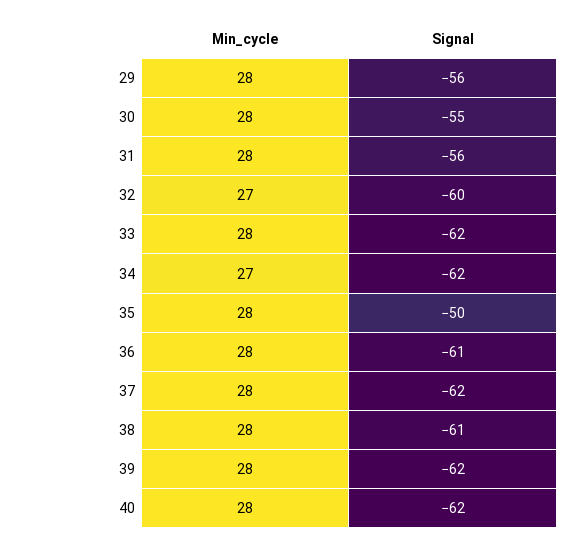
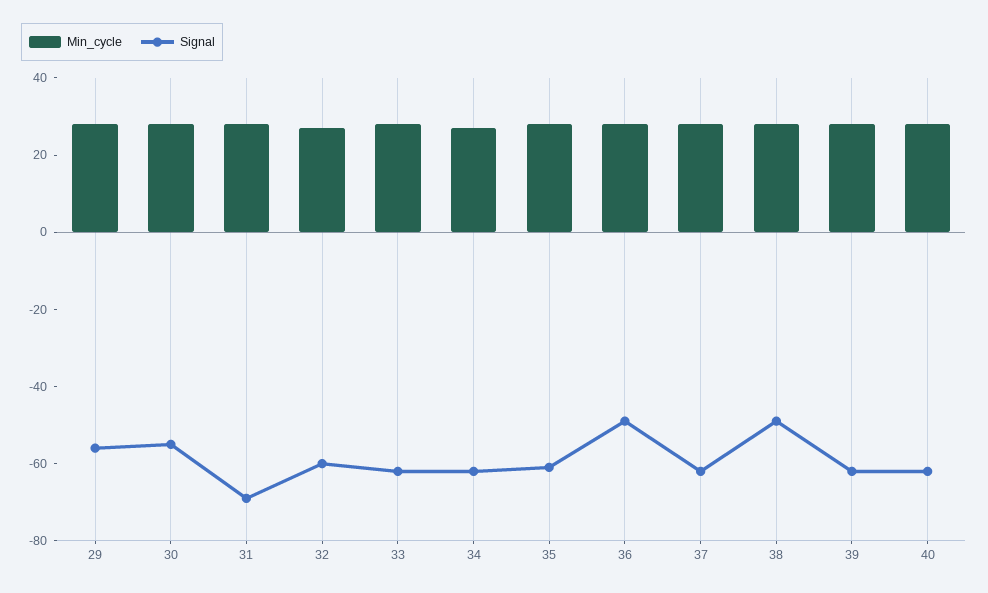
Signal, 31: -56 -> -70
Signal, 35: -50 -> -60
Signal, 36: -61 -> -50
Signal, 38: -61 -> -50

